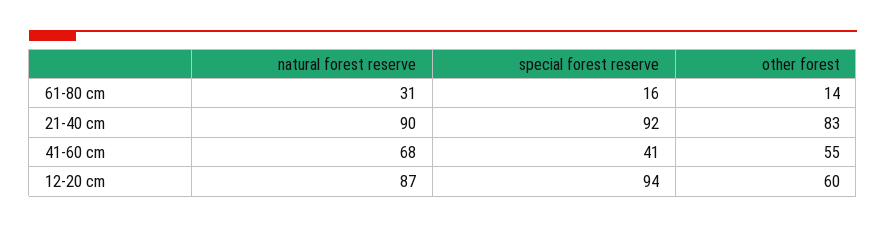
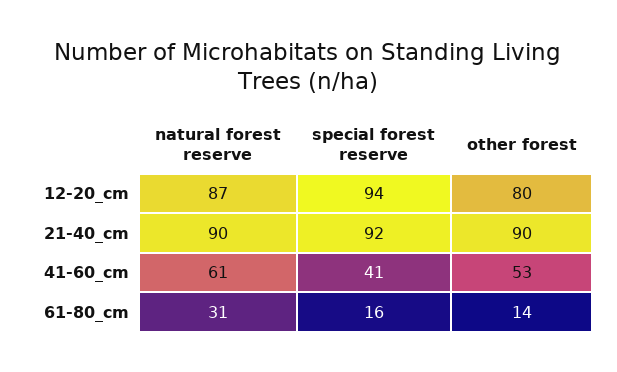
other forest, 21-40 cm: 83 -> 90
natural forest reserve, 41-60 cm: 68 -> 61
other forest, 41-60 cm: 55 -> 53
other forest, 12-20 cm: 60 -> 80

